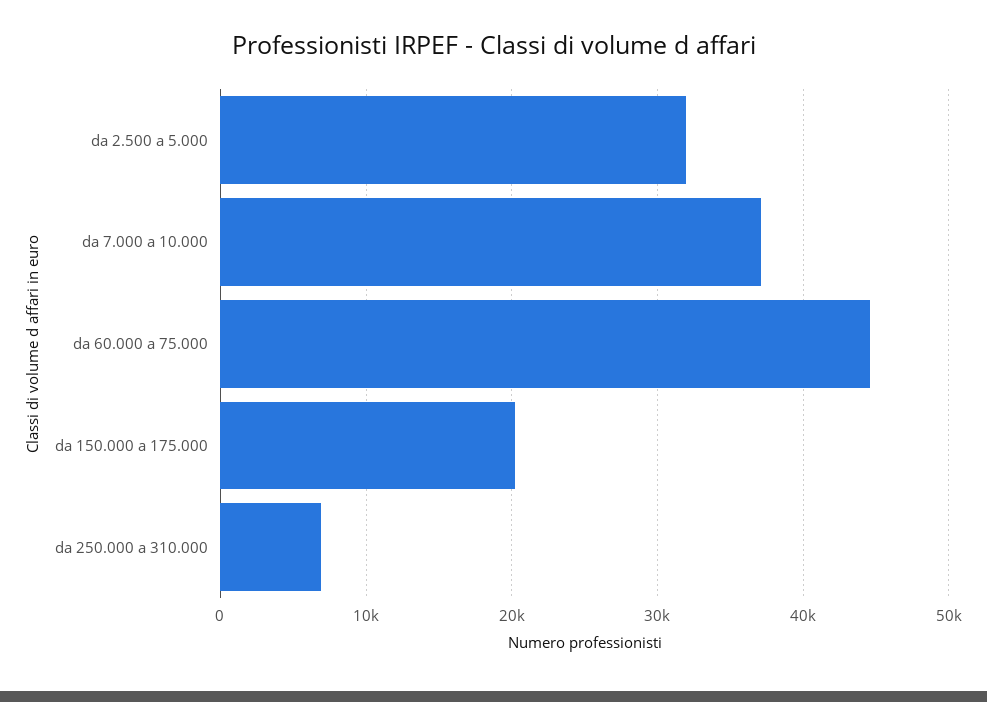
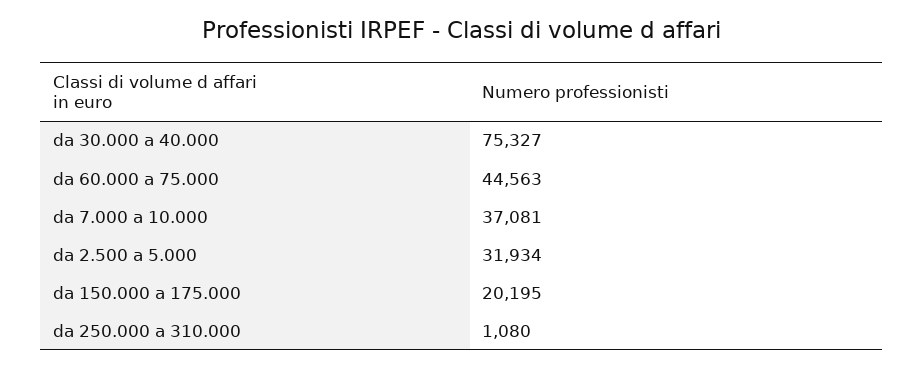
da 250.000 a 310.000: 7000 -> 1080
da 30.000 a 40.000: none -> 75327

